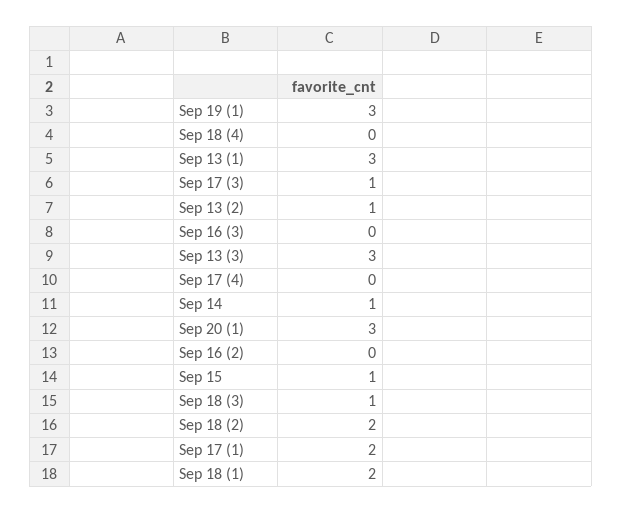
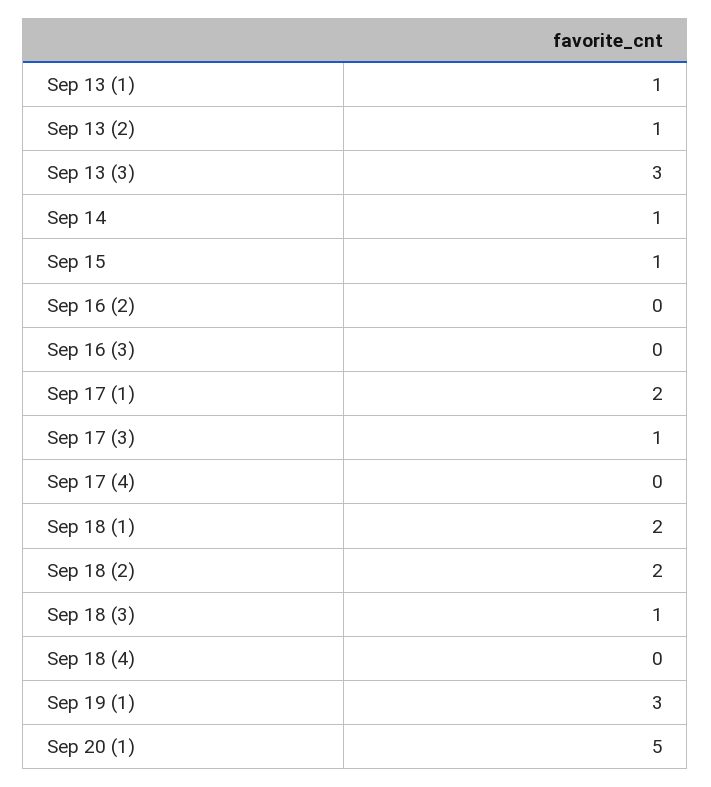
Sep 13 (1): 3 -> 1
Sep 20 (1): 3 -> 5

